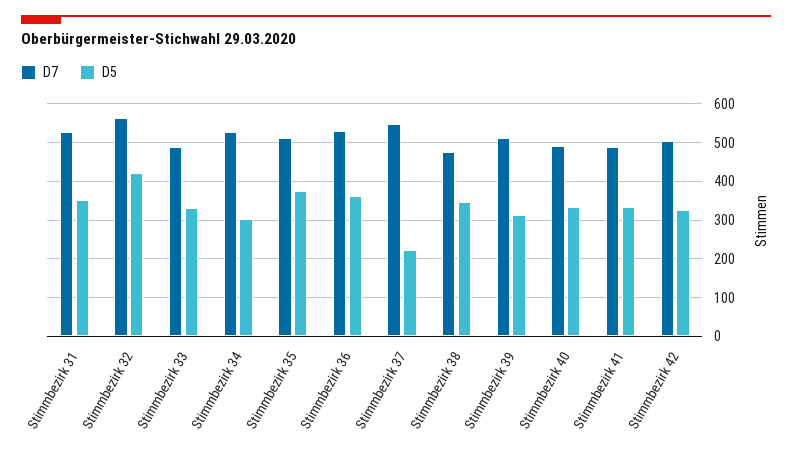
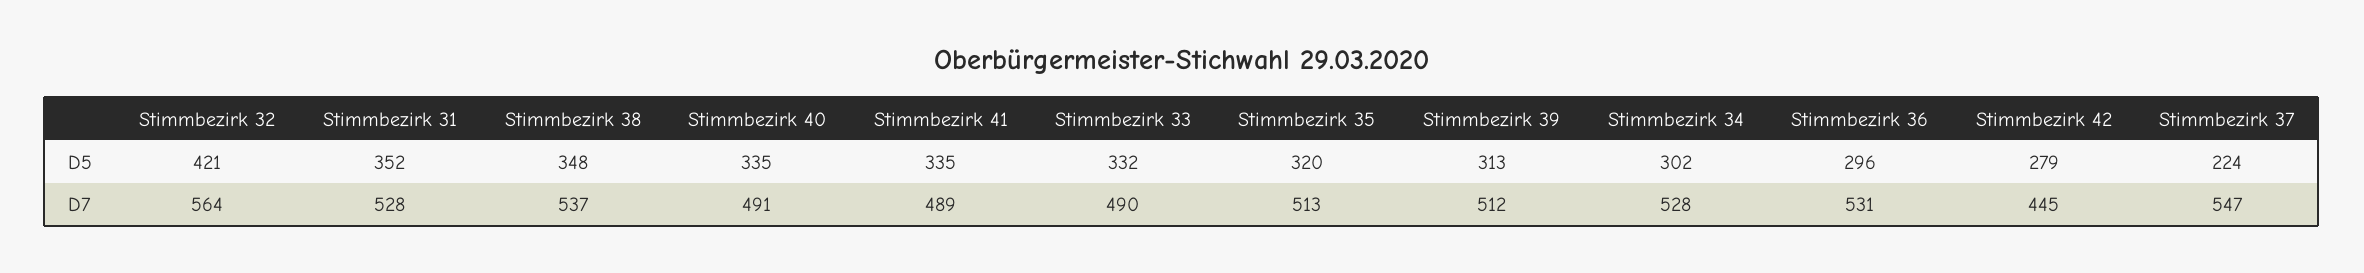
D5, Stimmbezirk 35: 380 -> 320
D5, Stimmbezirk 36: 360 -> 296
D7, Stimmbezirk 38: 480 -> 537
D7, Stimmbezirk 42: 500 -> 445
D5, Stimmbezirk 42: 320 -> 279

